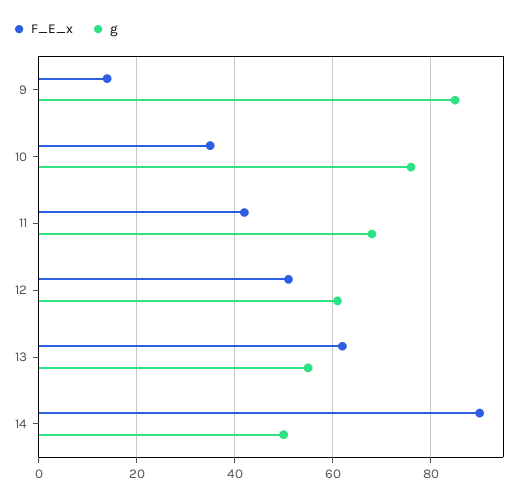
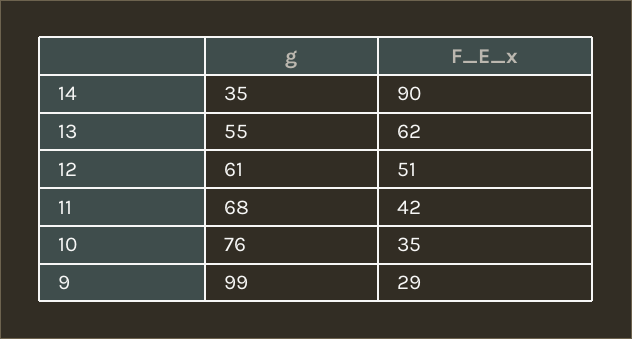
F_E_x, 9: 15 -> 29
g, 9: 85 -> 99
g, 14: 50 -> 35

